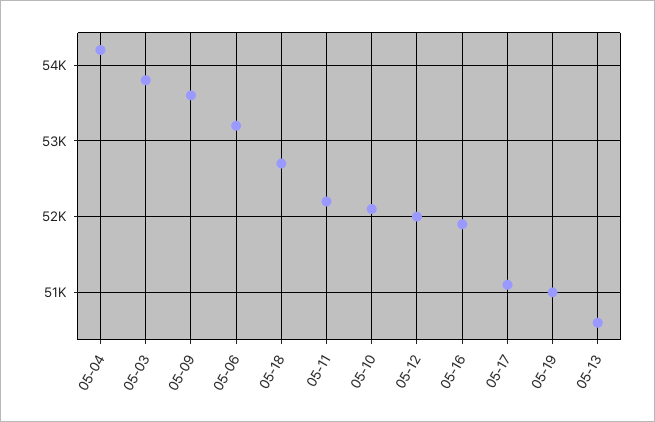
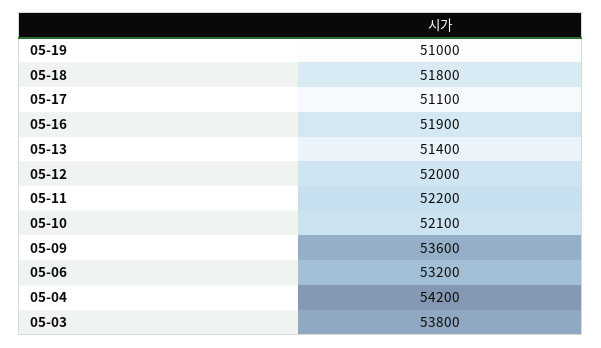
05-18: 52700 -> 51800
05-13: 50600 -> 51400

